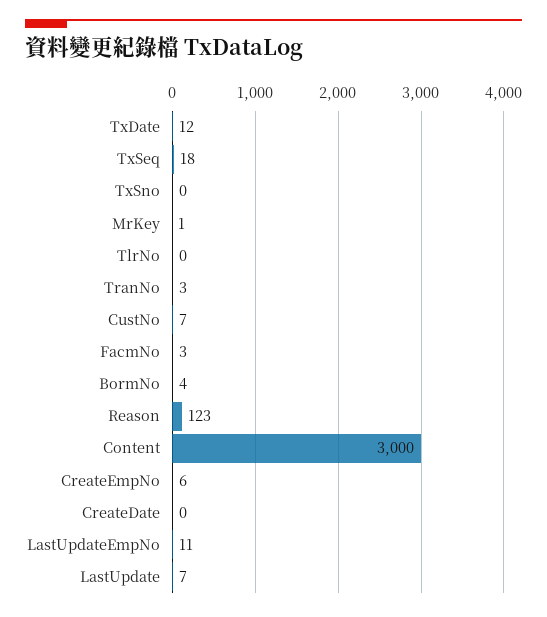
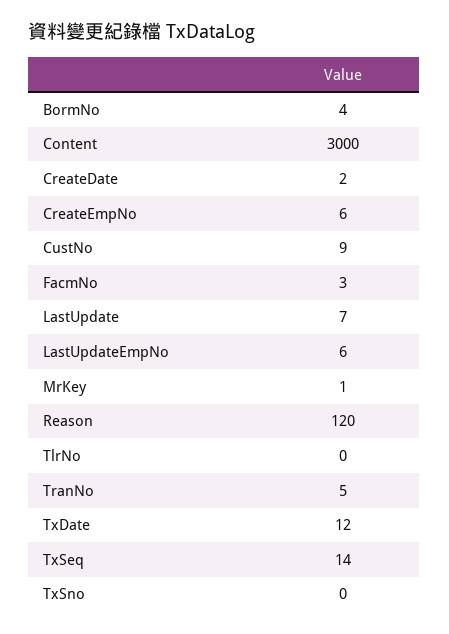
TxSeq: 18 -> 14
TranNo: 3 -> 5
CustNo: 7 -> 9
Reason: 123 -> 120
CreateDate: 0 -> 2
LastUpdateEmpNo: 11 -> 6

